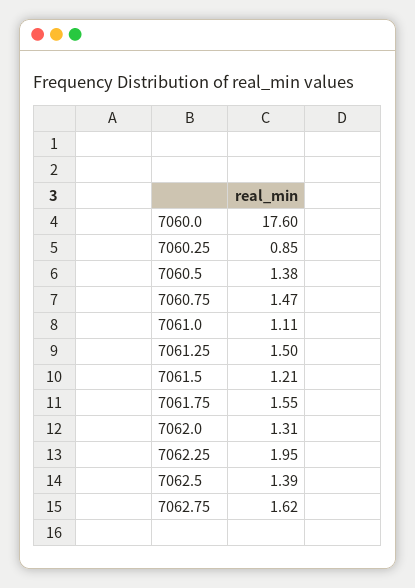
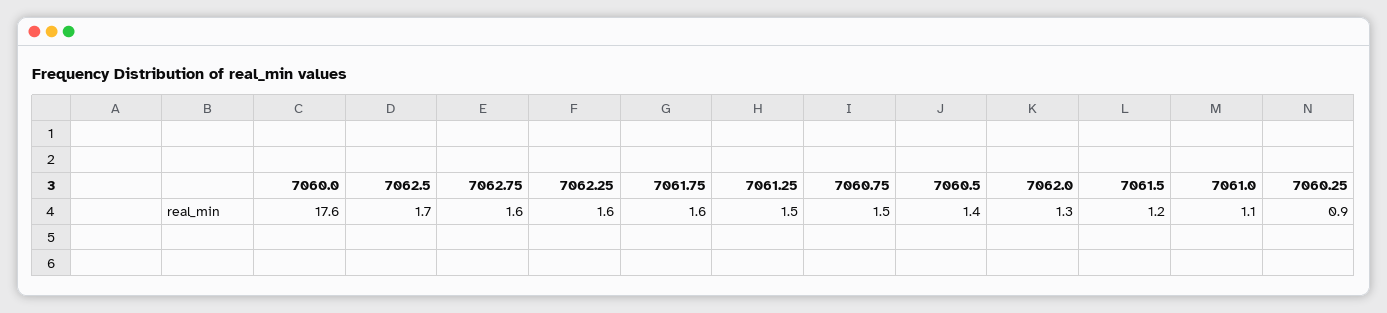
7062.25: 1.95 -> 1.6
7062.5: 1.39 -> 1.7

